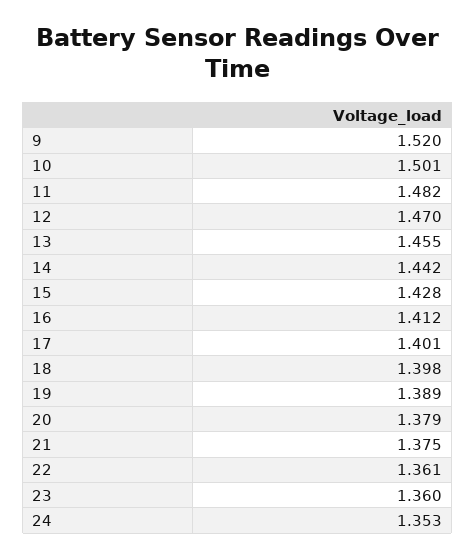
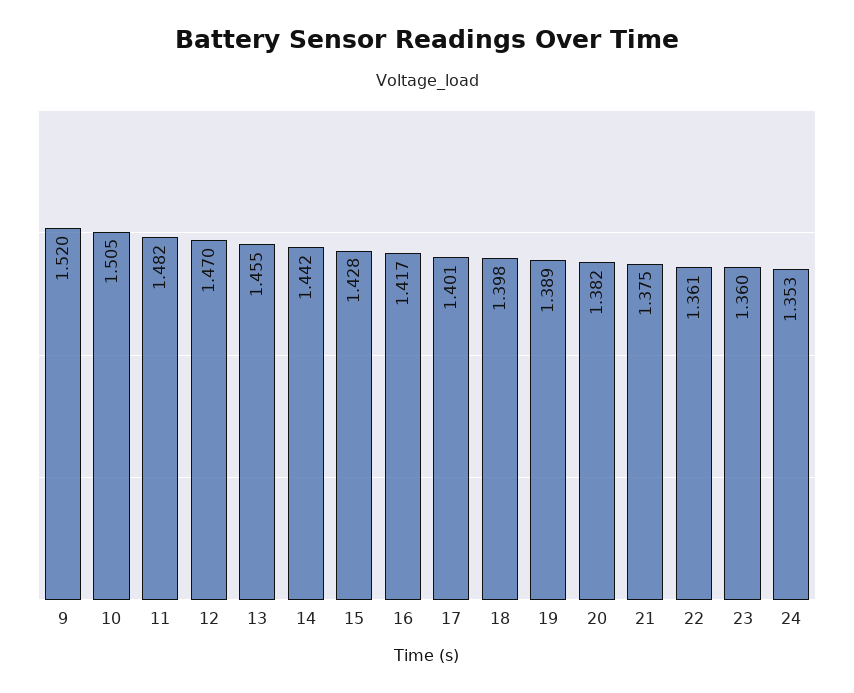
10: 1.501 -> 1.505
16: 1.412 -> 1.417
20: 1.379 -> 1.382

